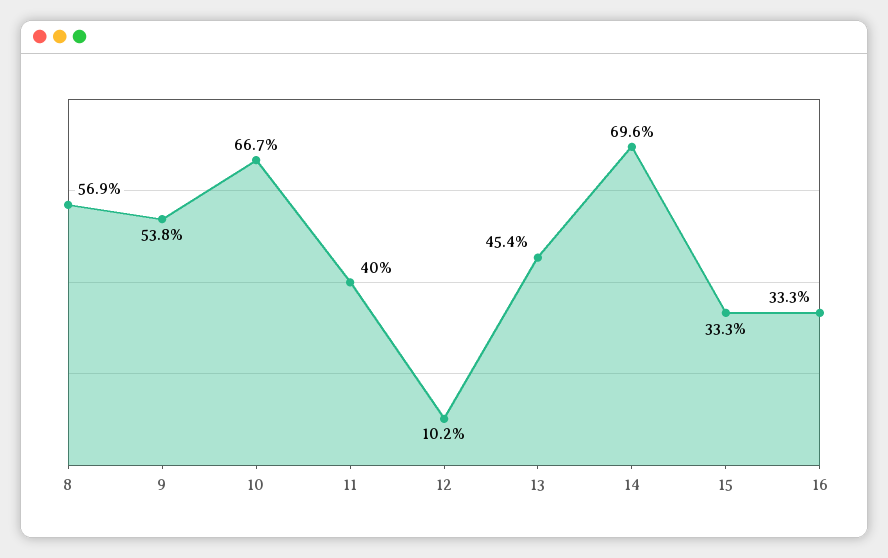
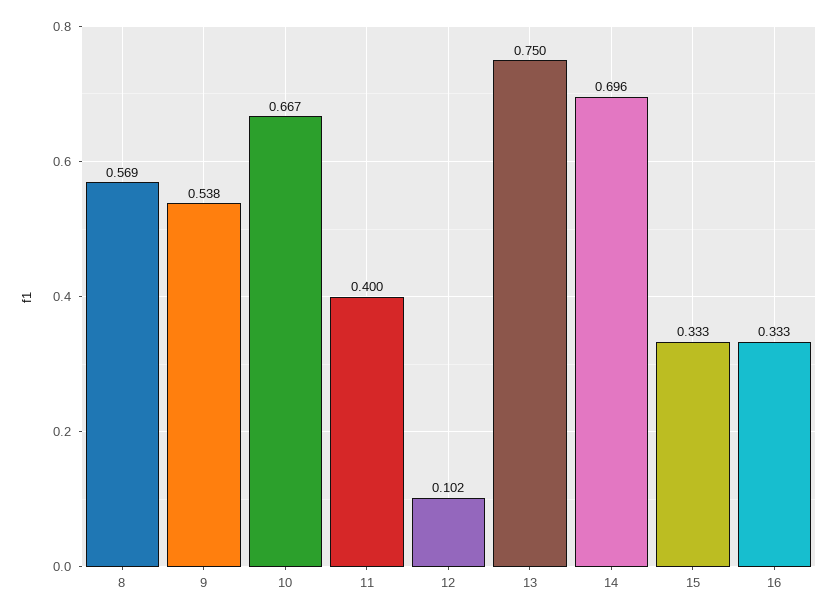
13: 0.454 -> 0.75

